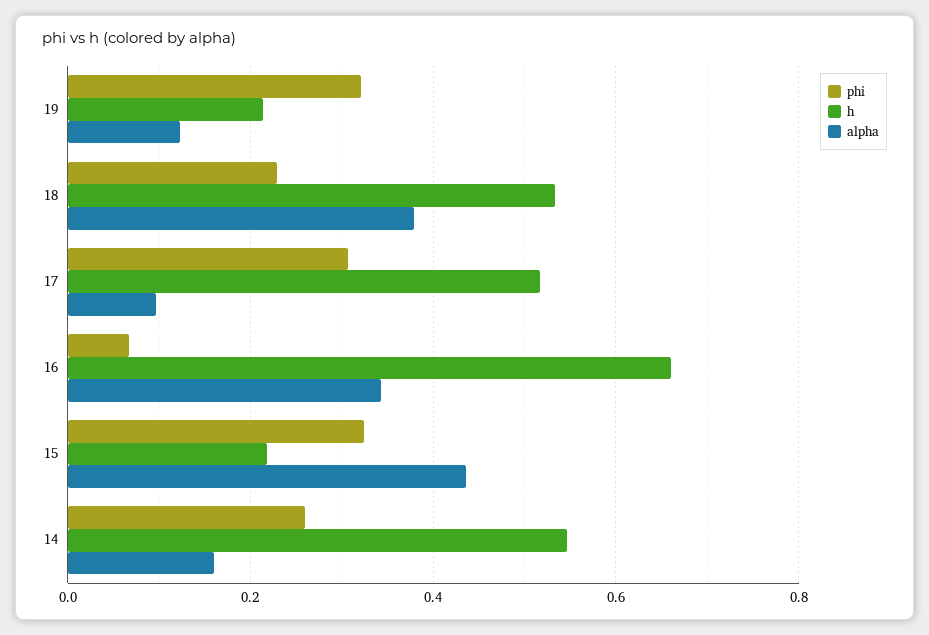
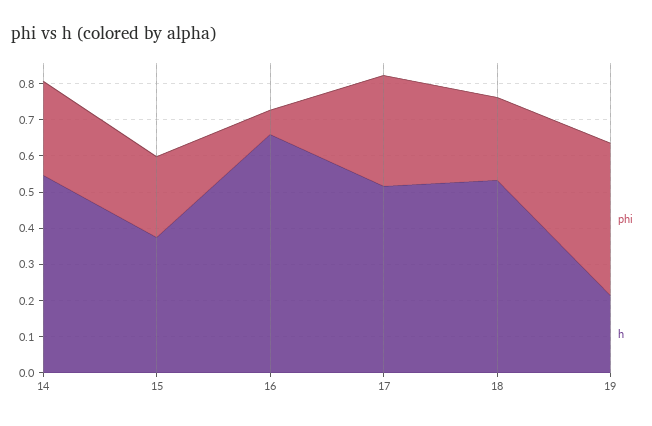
phi, 19: 0.32 -> 0.425
alpha, 19: 0.12 -> none
alpha, 18: 0.38 -> none
alpha, 17: 0.1 -> none
alpha, 16: 0.34 -> none
phi, 15: 0.32 -> 0.225
h, 15: 0.22 -> 0.375
alpha, 15: 0.44 -> none
alpha, 14: 0.16 -> none

